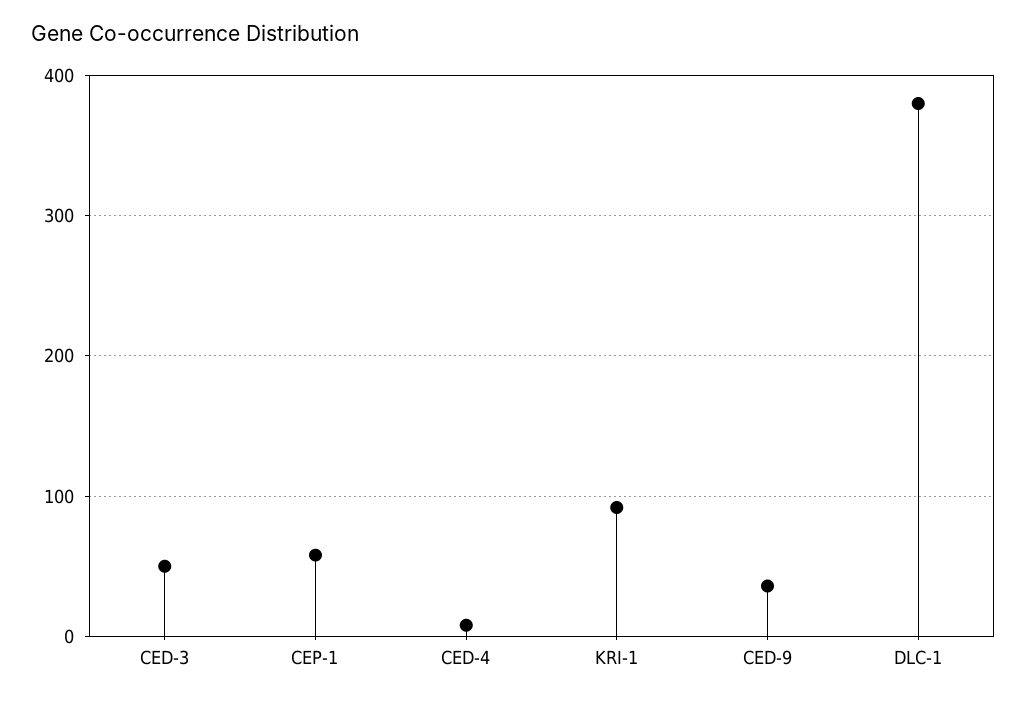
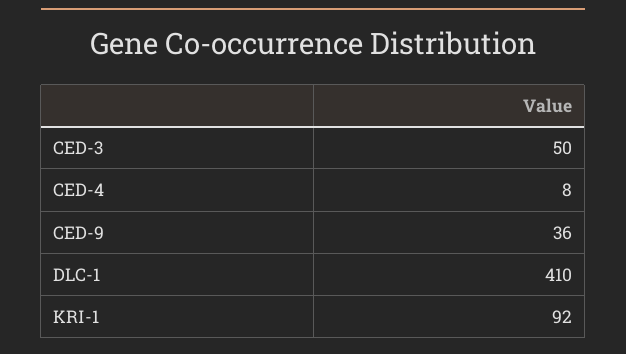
CEP-1: 60 -> none
DLC-1: 380 -> 410

